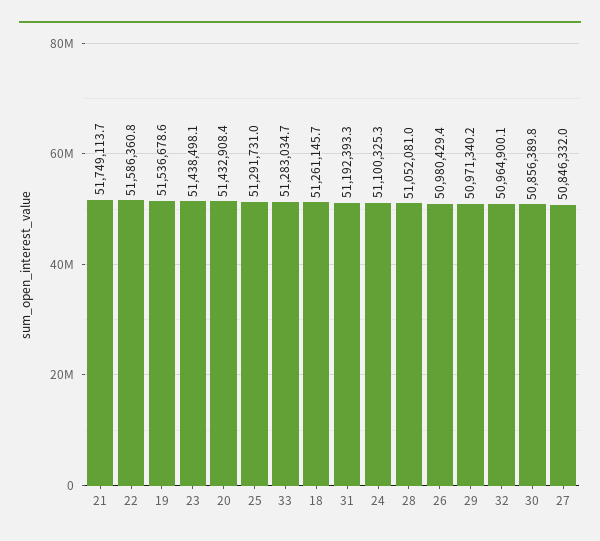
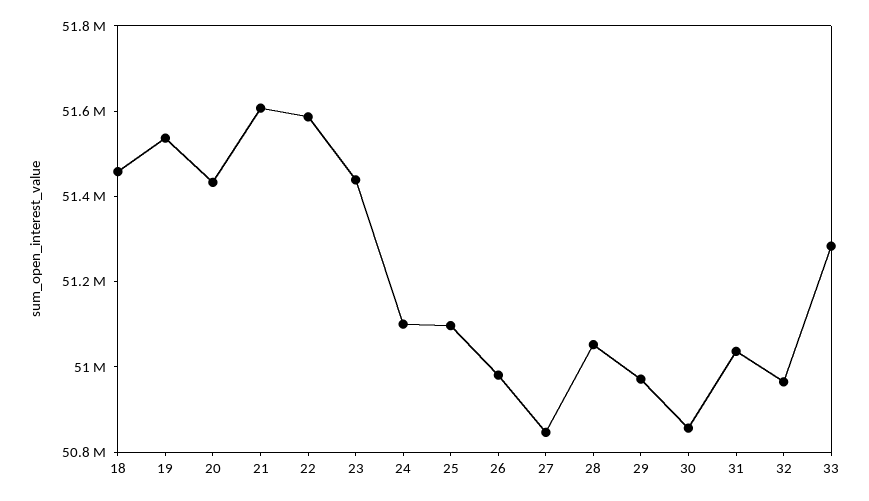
21: 51749113.7 -> 51600000
25: 51291731 -> 51100000
18: 51261145.7 -> 51450000
31: 51192393.3 -> 51050000

